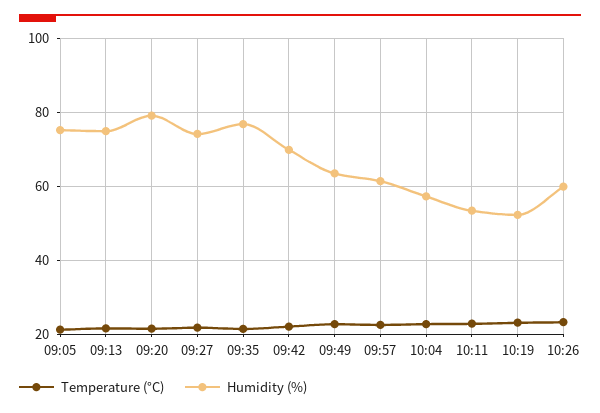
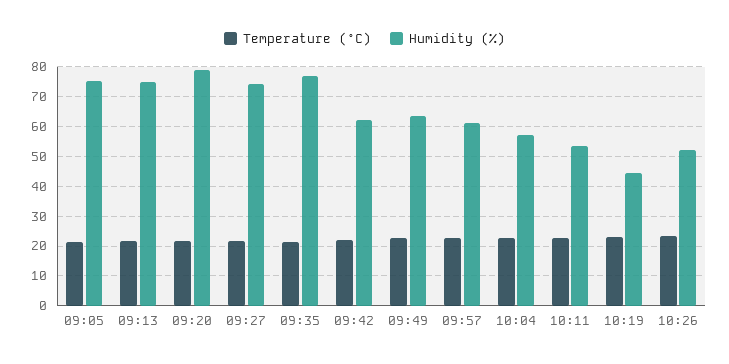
Humidity (%), 09:42: 70 -> 62.5
Humidity (%), 10:19: 52 -> 45
Humidity (%), 10:26: 60 -> 52.5

